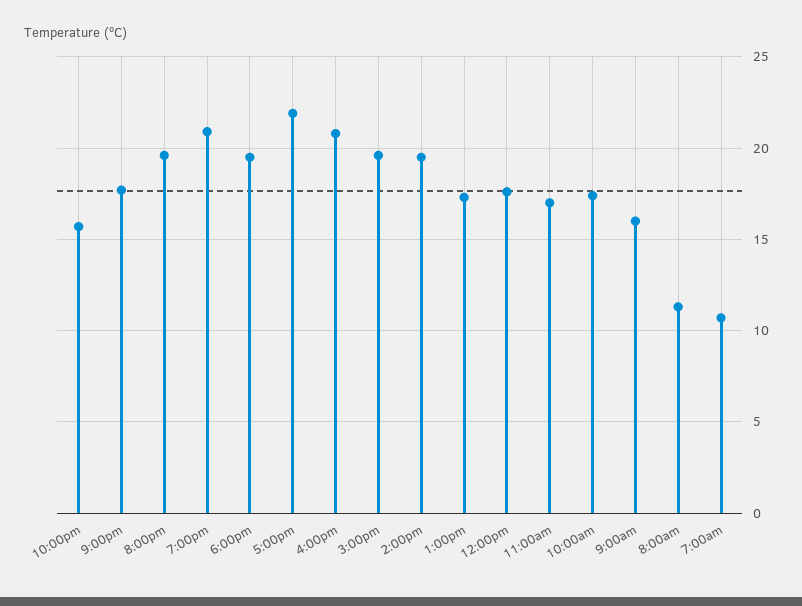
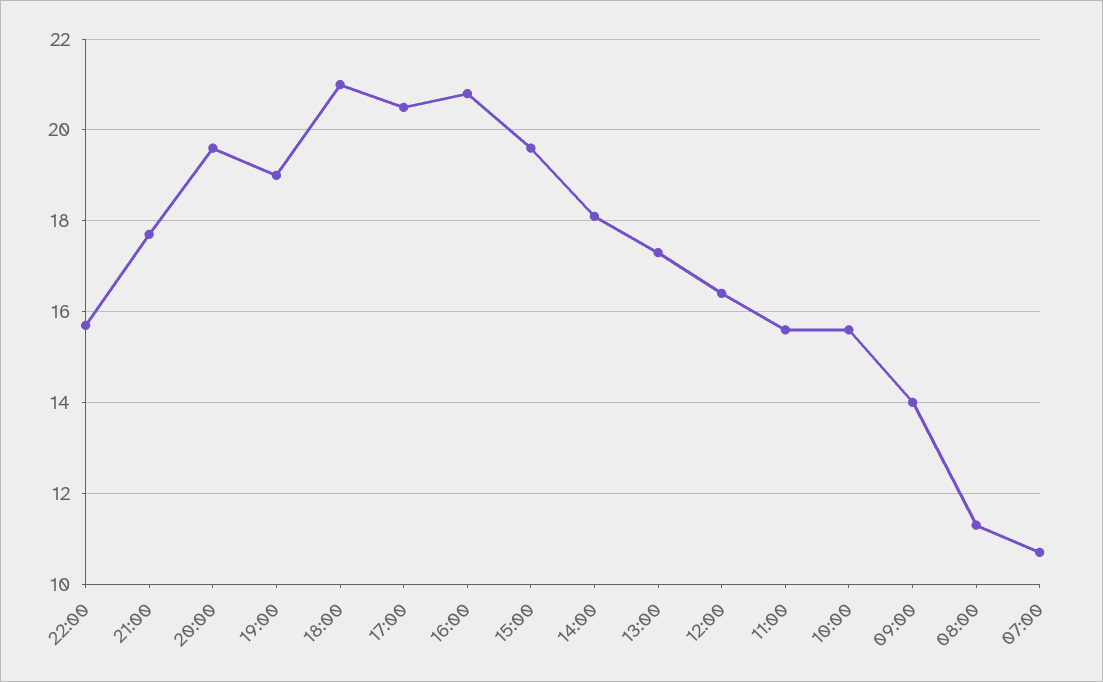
7:00pm: 21 -> 19
6:00pm: 19.5 -> 21
5:00pm: 22 -> 20.5
2:00pm: 19.5 -> 18
12:00pm: 17.5 -> 16.5
11:00am: 17 -> 15.5
10:00am: 17.5 -> 15.5
9:00am: 16 -> 14

